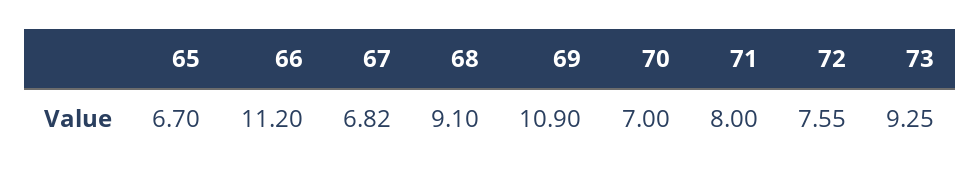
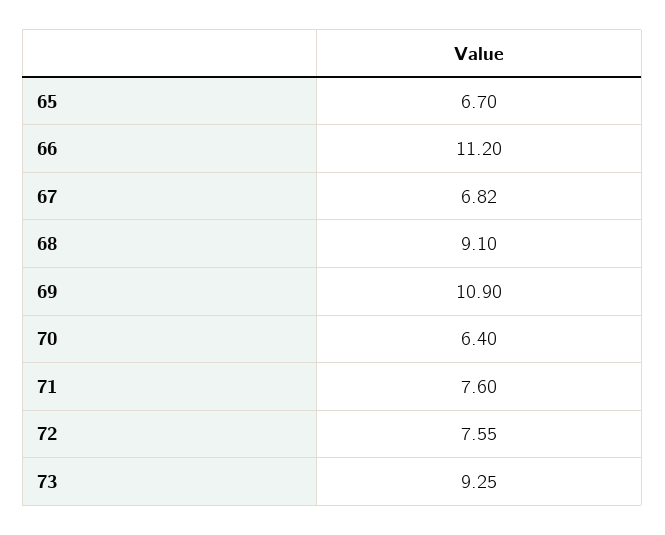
70: 7 -> 6.4
71: 8 -> 7.6

